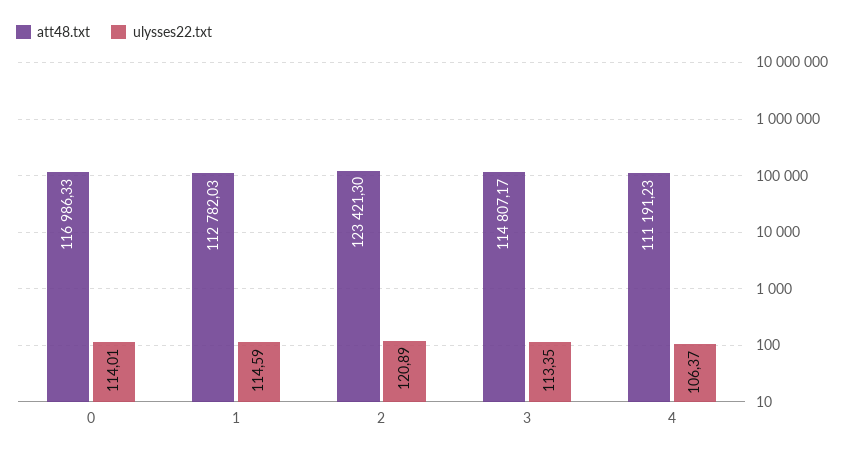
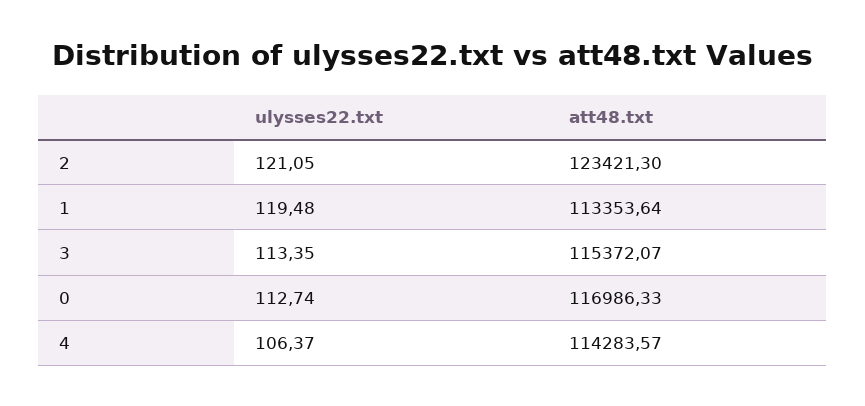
ulysses22.txt, 0: 114.01 -> 112.74
att48.txt, 1: 112782.03 -> 113353.64
ulysses22.txt, 1: 114.59 -> 119.48
ulysses22.txt, 2: 120.89 -> 121.05
att48.txt, 3: 114807.17 -> 115372.07
att48.txt, 4: 111191.23 -> 114283.57

